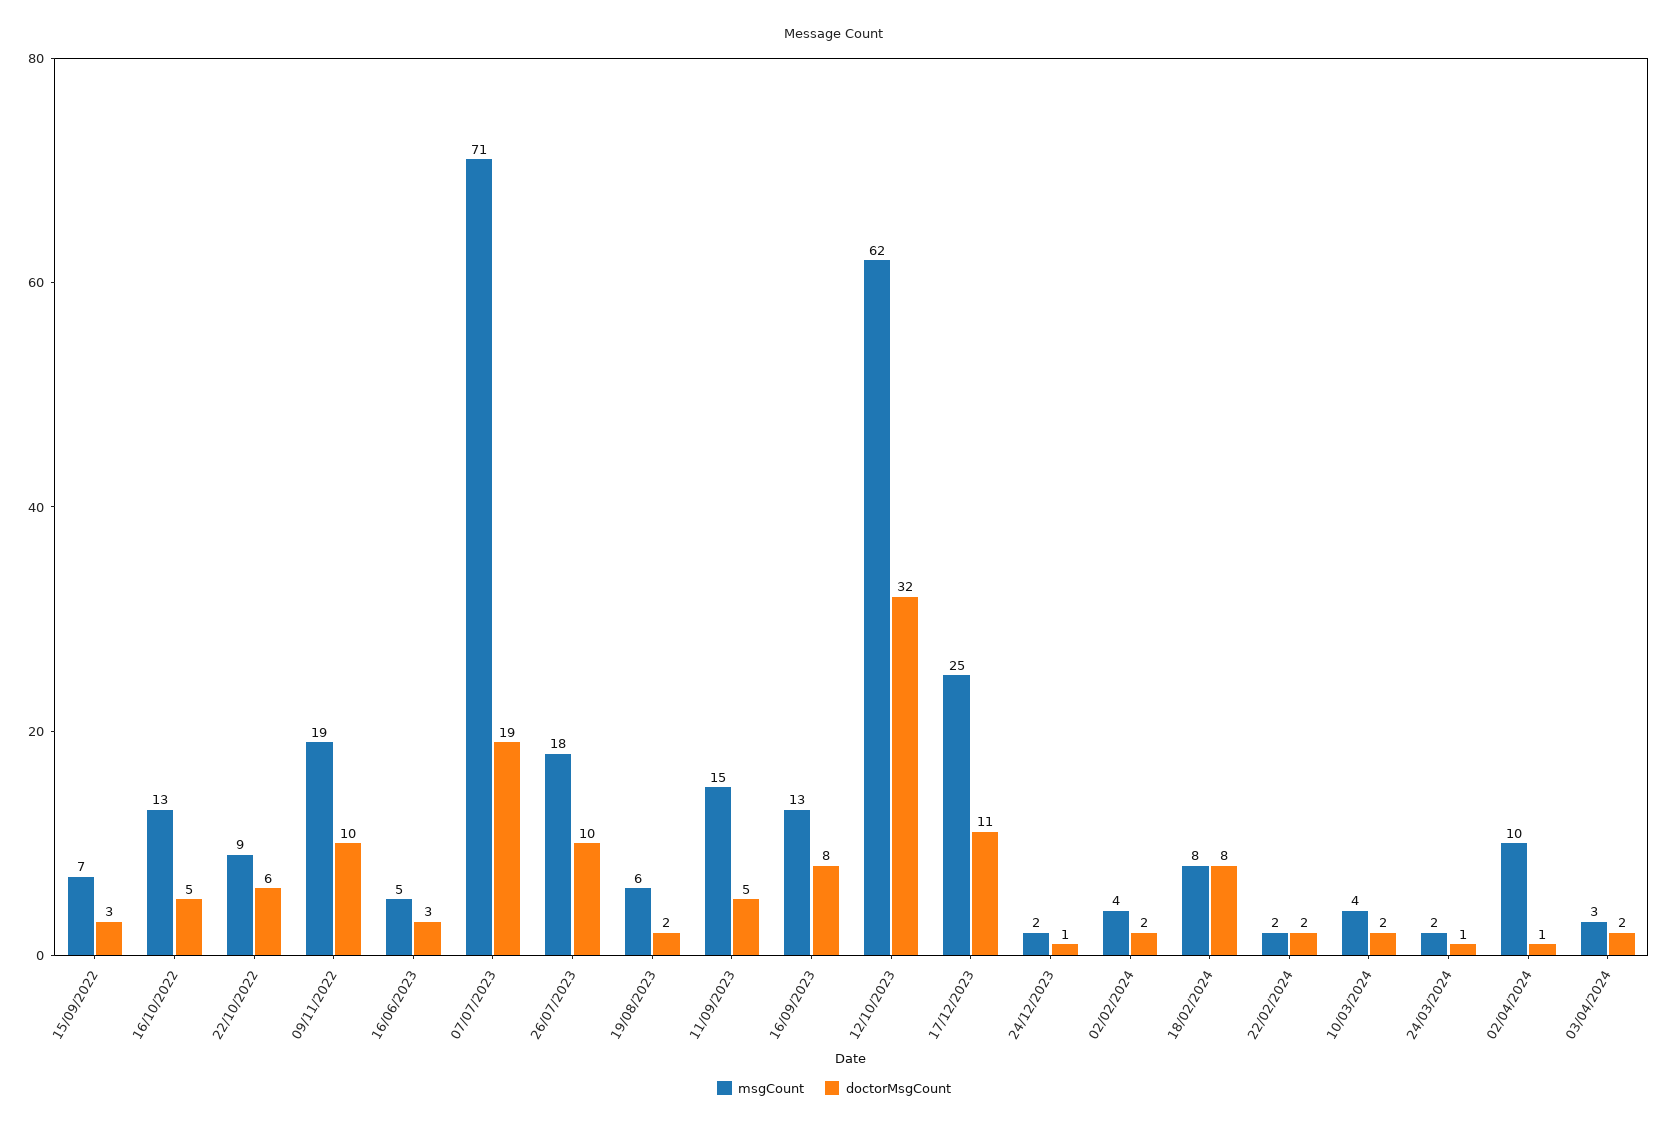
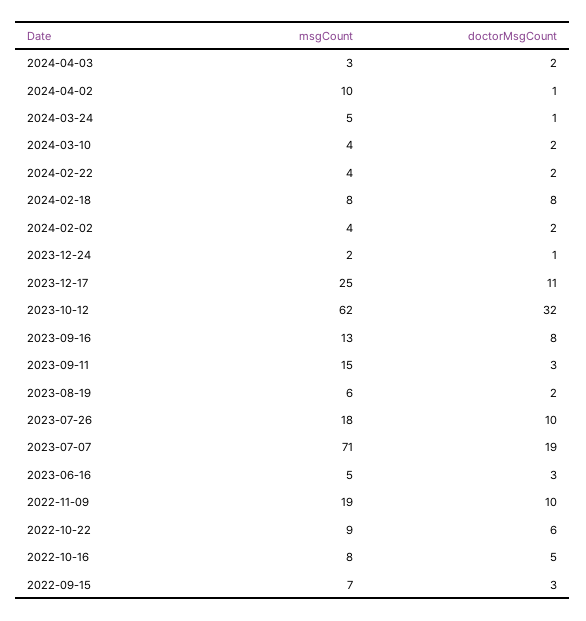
msgCount, 16/10/2022: 13 -> 8
doctorMsgCount, 11/09/2023: 5 -> 3
msgCount, 22/02/2024: 2 -> 4
msgCount, 24/03/2024: 2 -> 5

